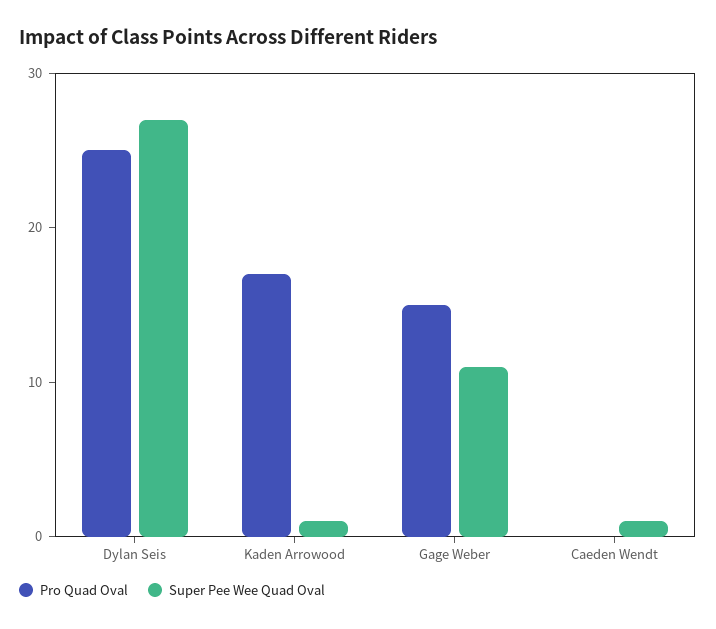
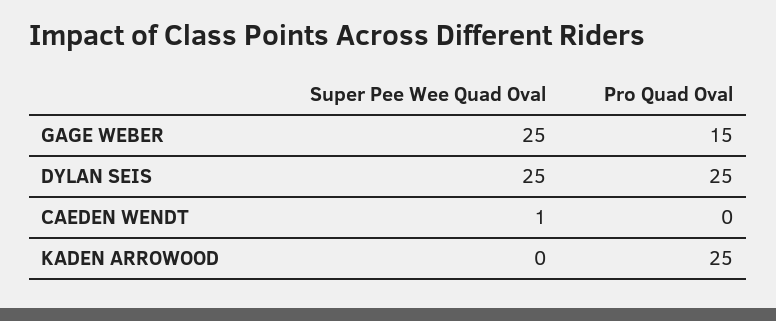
Super Pee Wee Quad Oval, Dylan Seis: 27 -> 25
Pro Quad Oval, Kaden Arrowood: 17 -> 25
Super Pee Wee Quad Oval, Kaden Arrowood: 1 -> 0
Super Pee Wee Quad Oval, Gage Weber: 11 -> 25

